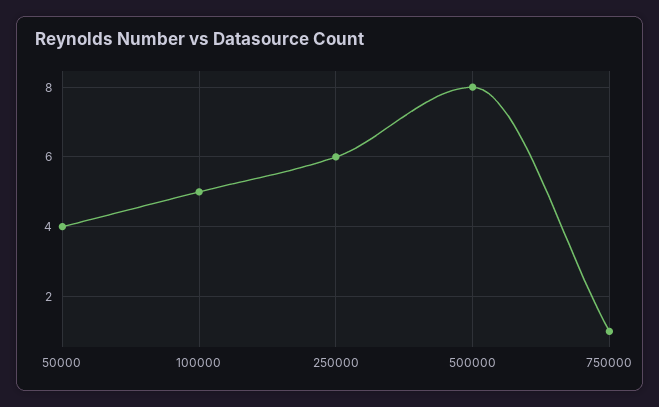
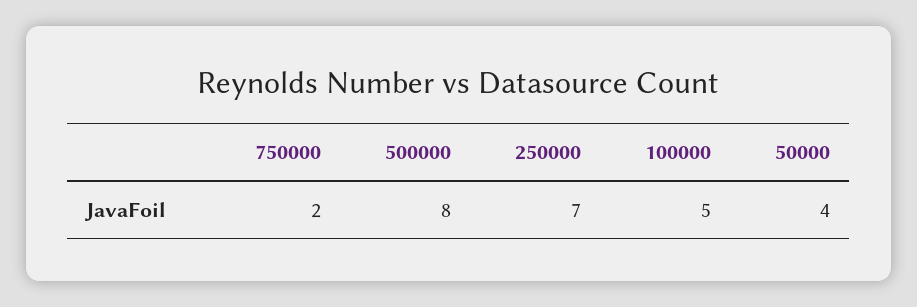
250000: 6 -> 7
750000: 1 -> 2

